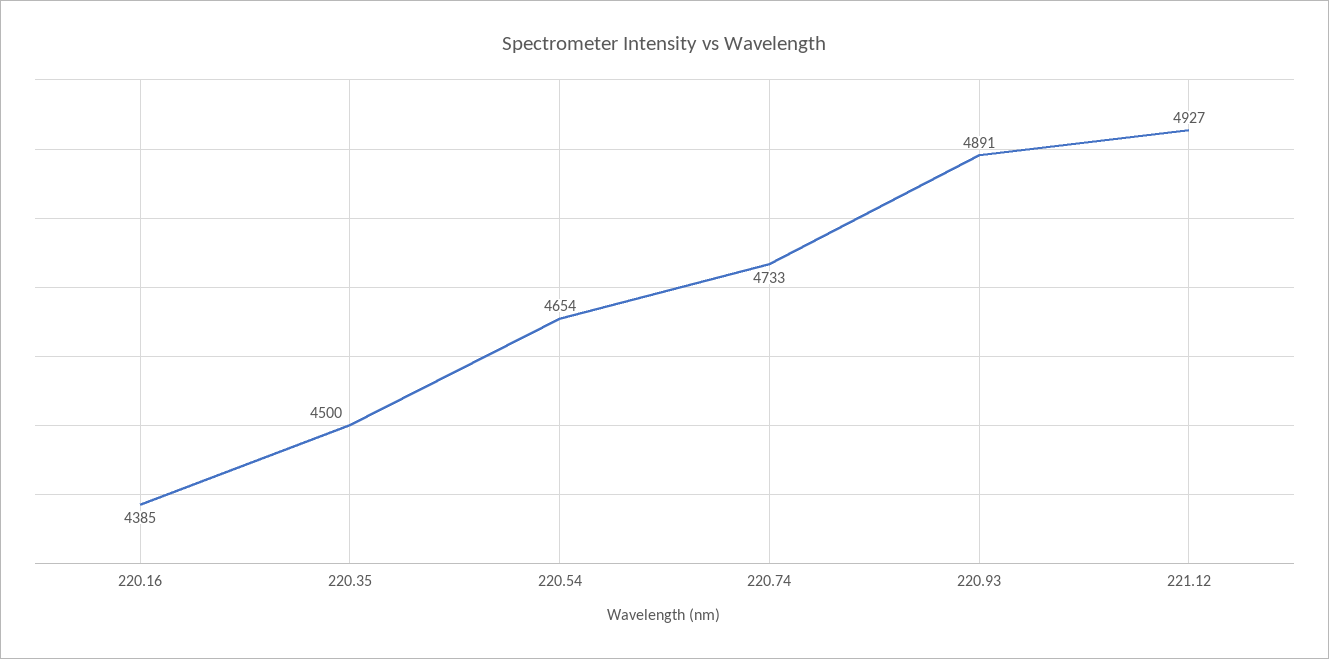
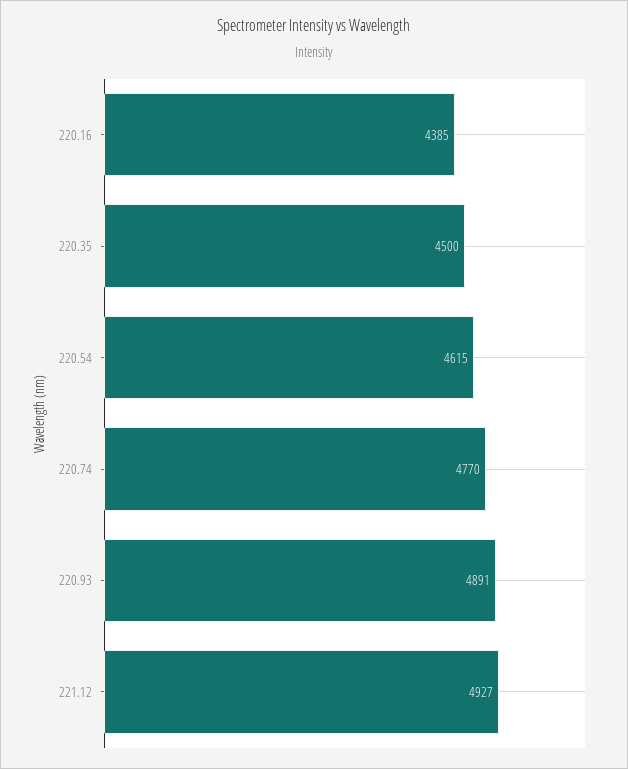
220.54: 4654 -> 4615
220.74: 4733 -> 4770

